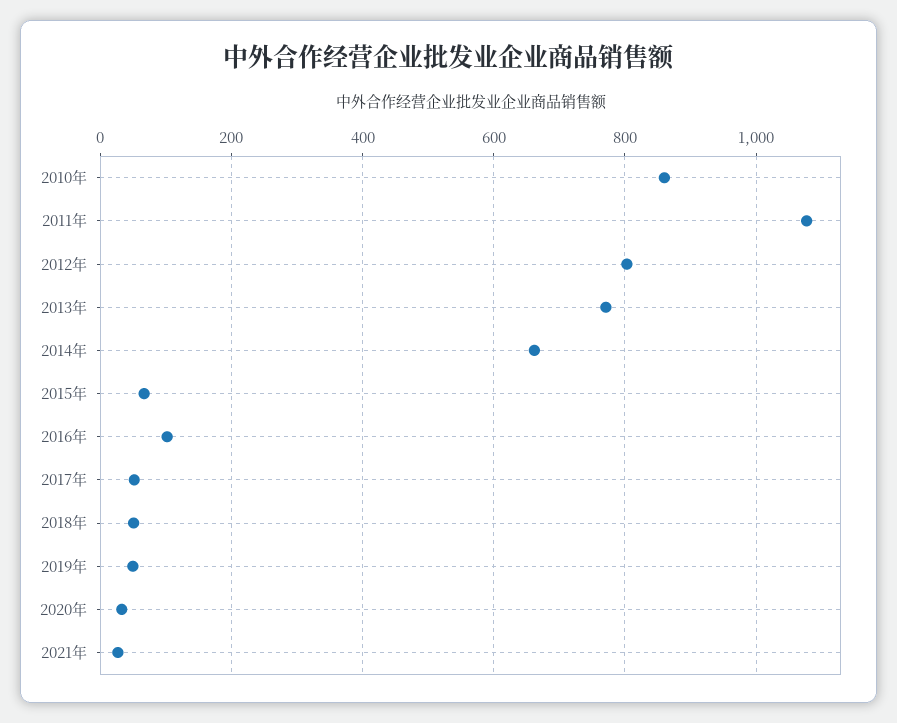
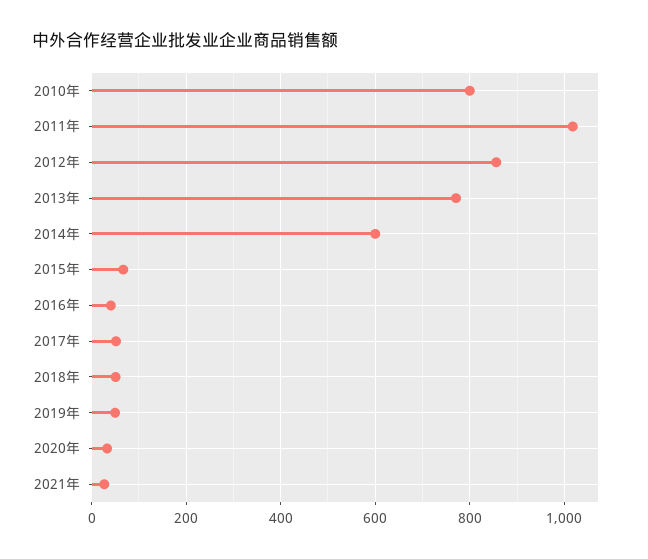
2010年: 860 -> 800
2011年: 1080 -> 1020
2012年: 800 -> 860
2014年: 660 -> 600
2016年: 100 -> 40

